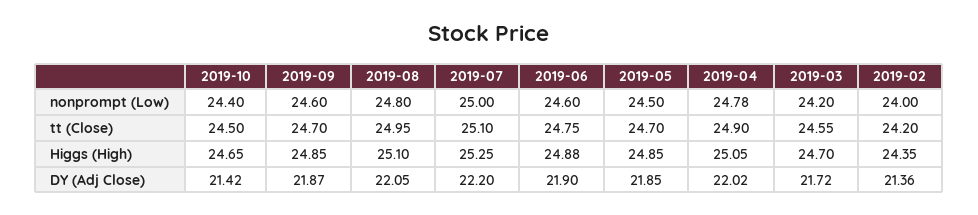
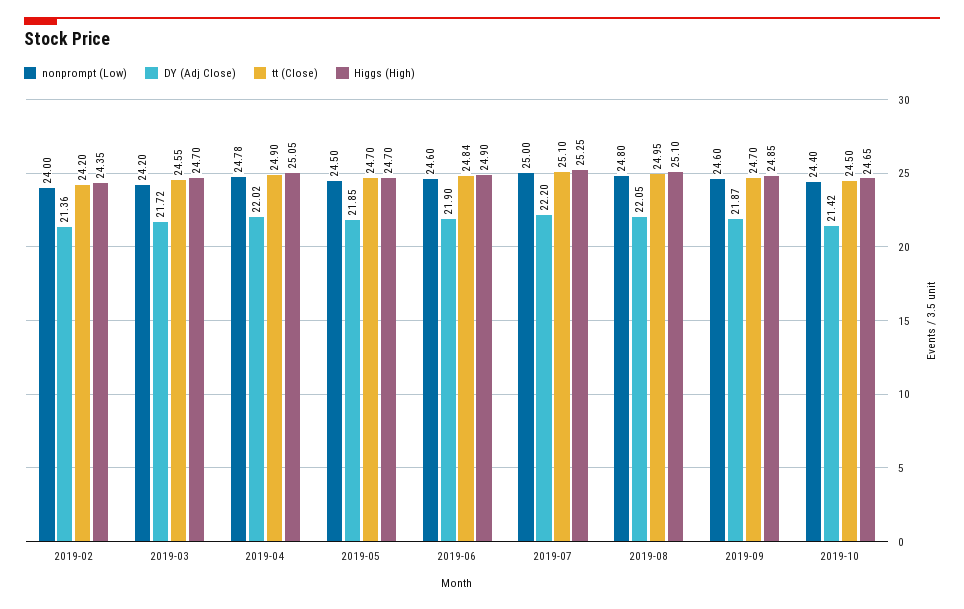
tt (Close), 2019-06: 24.75 -> 24.84
Higgs (High), 2019-06: 24.88 -> 24.9
Higgs (High), 2019-05: 24.85 -> 24.7

